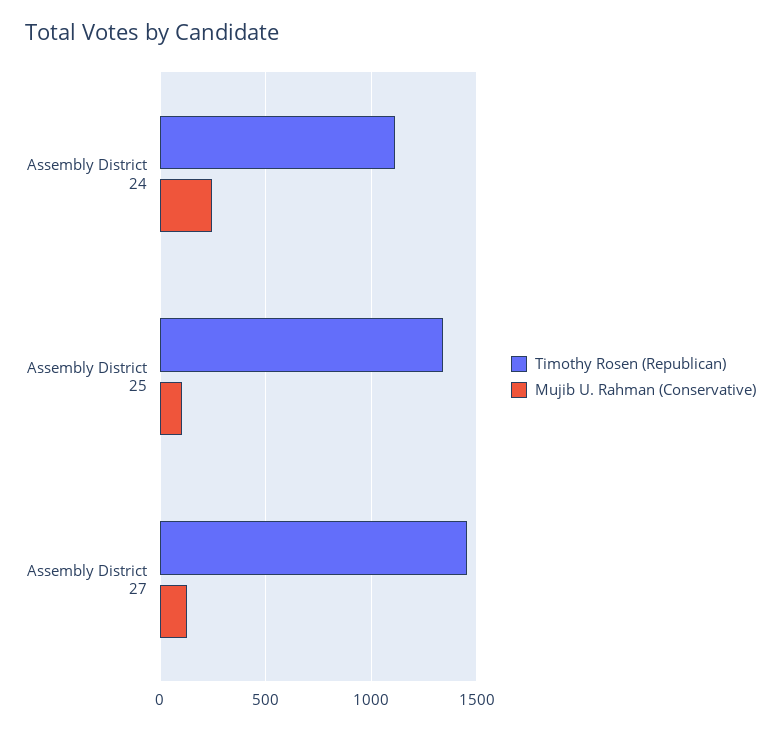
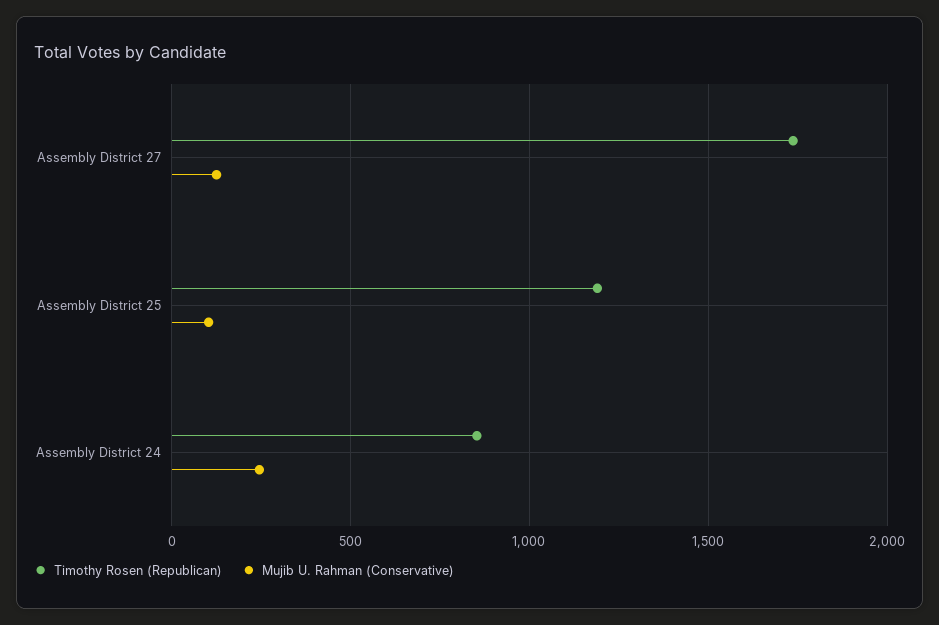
Timothy Rosen (Republican), Assembly District 24: 1100 -> 850
Timothy Rosen (Republican), Assembly District 25: 1350 -> 1200
Timothy Rosen (Republican), Assembly District 27: 1450 -> 1750

